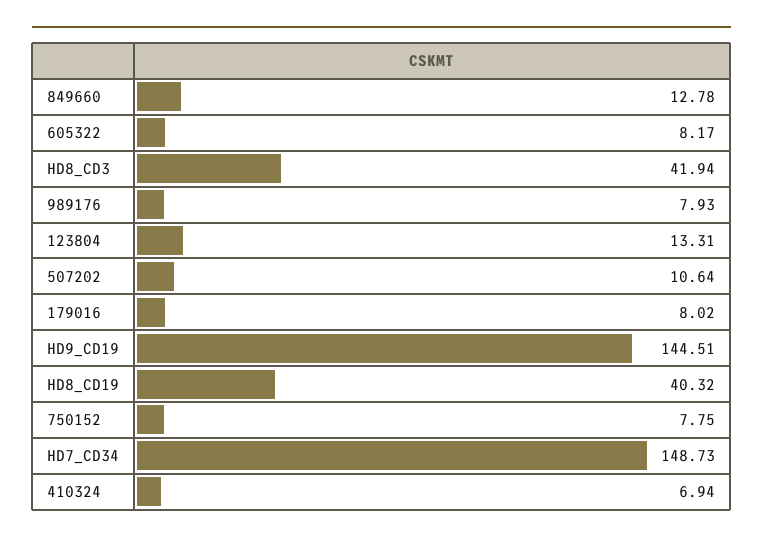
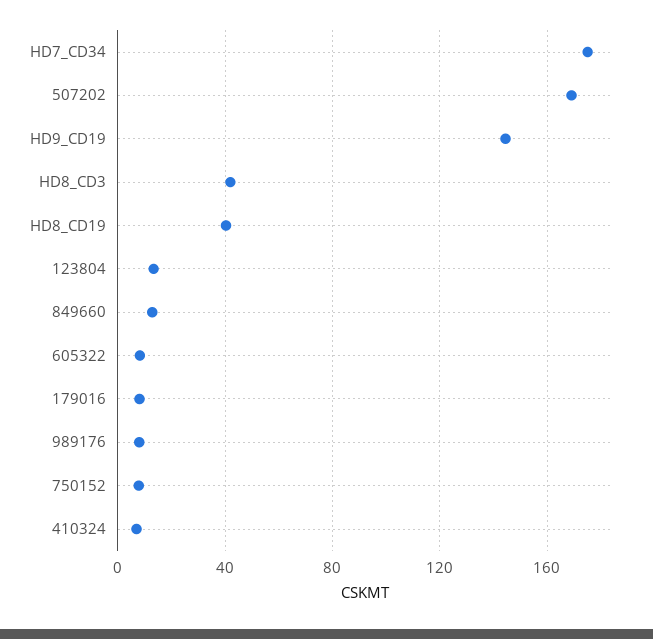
507202: 10.64 -> 170
HD7_CD34: 148.73 -> 175

